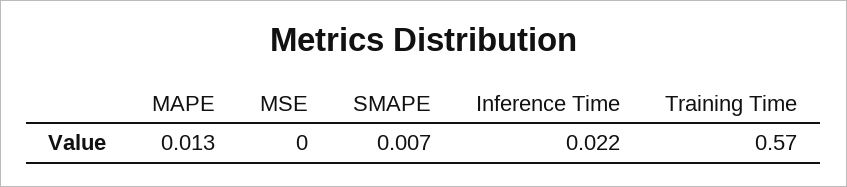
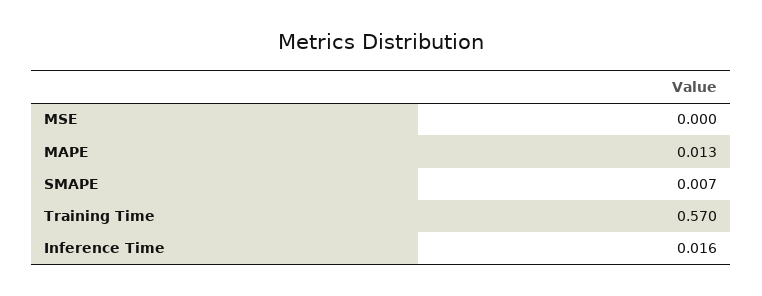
Inference Time: 0.022 -> 0.016

